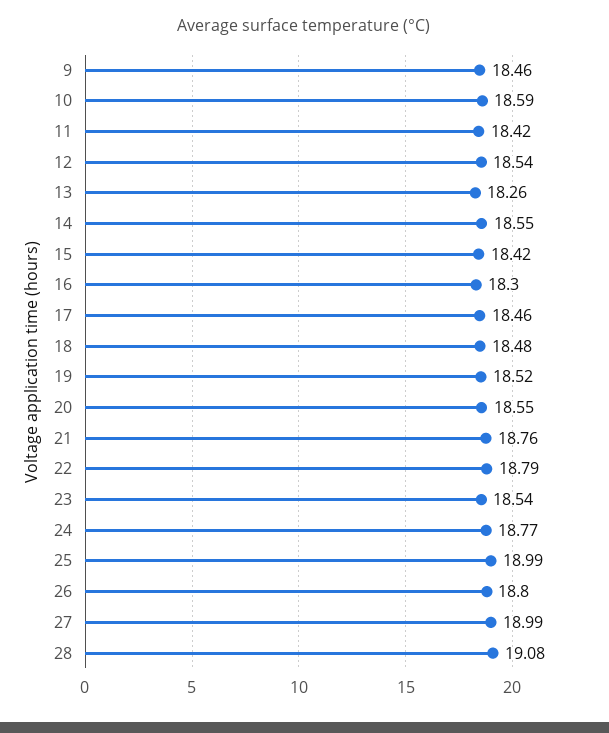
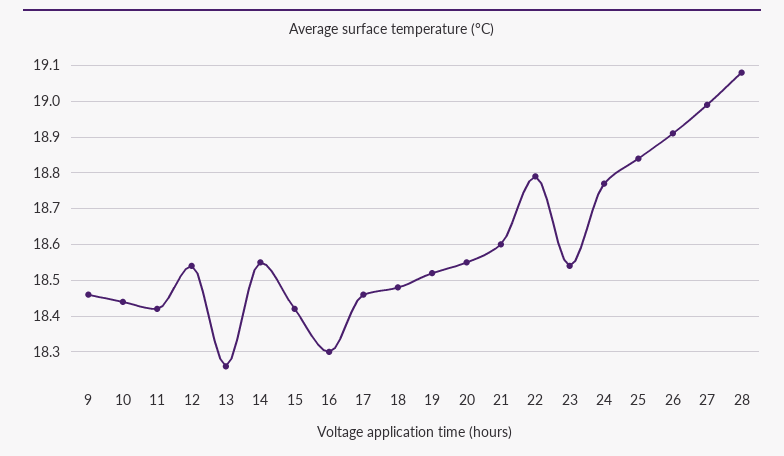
10: 18.59 -> 18.45
21: 18.76 -> 18.6
25: 18.99 -> 18.85
26: 18.8 -> 18.9

